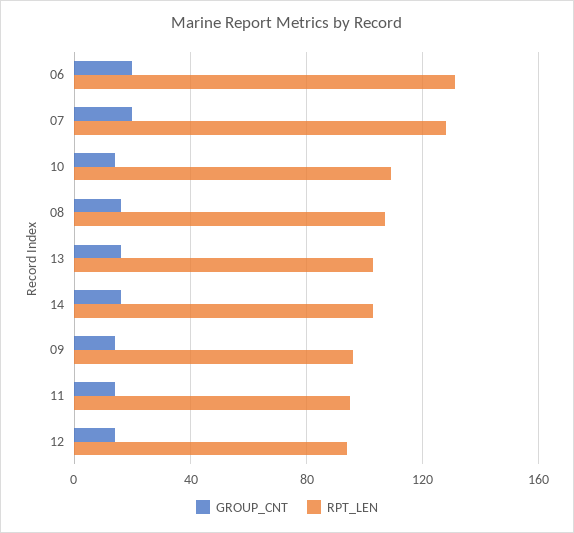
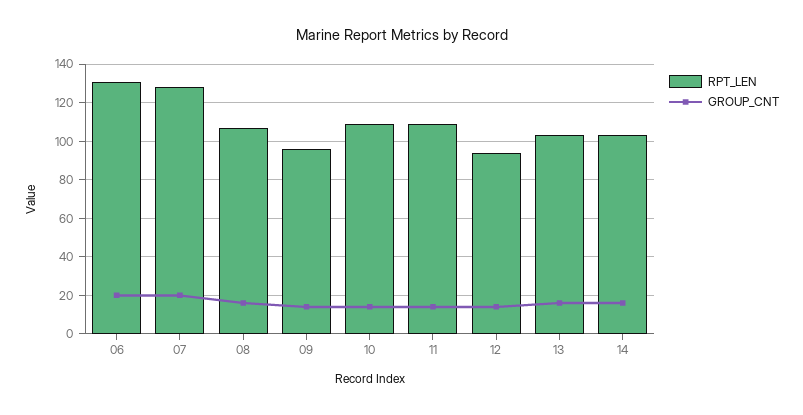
RPT_LEN, 11: 95 -> 110

